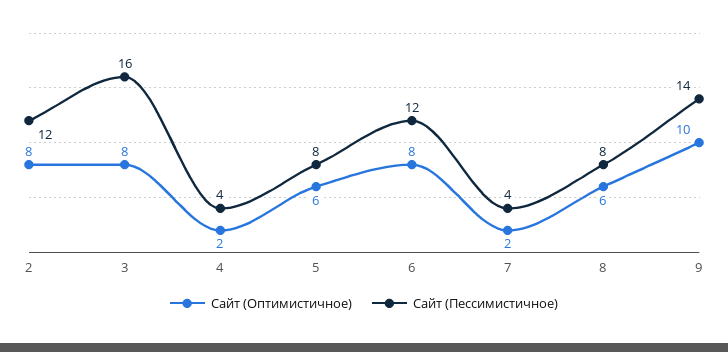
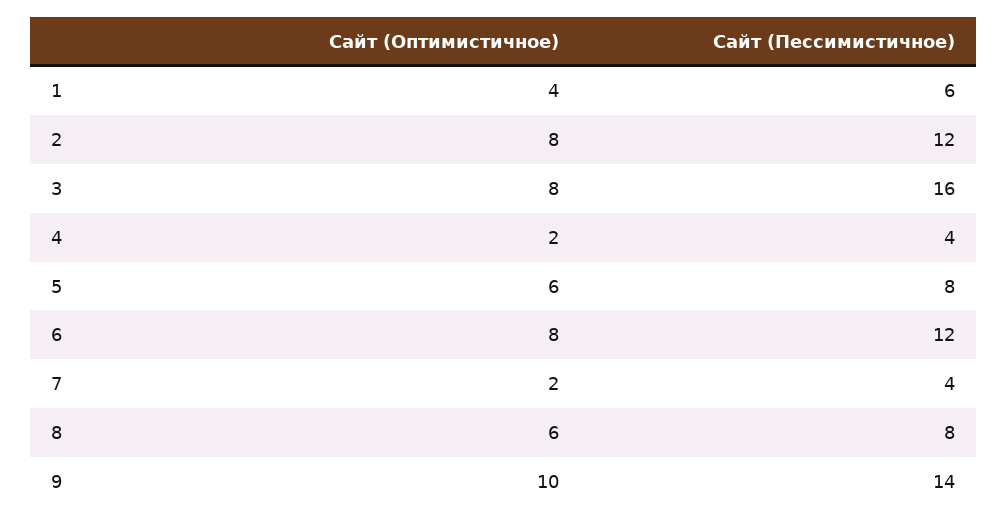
Сайт (Оптимистичное), 1: none -> 4
Сайт (Пессимистичное), 1: none -> 6

